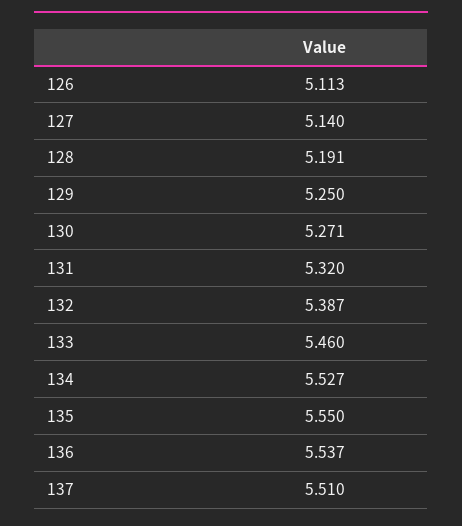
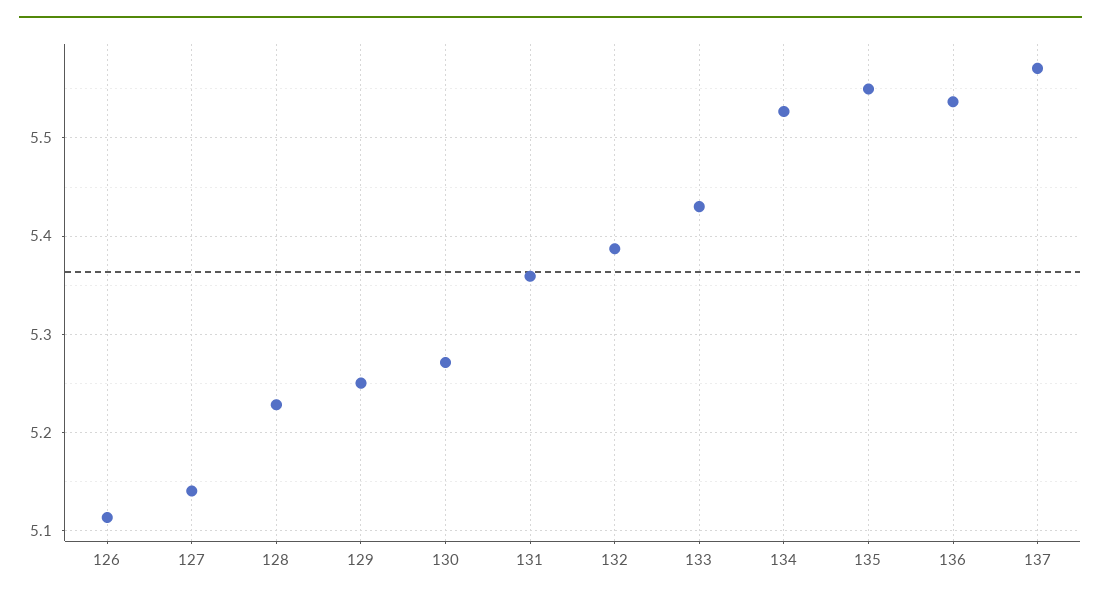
128: 5.191 -> 5.23
131: 5.32 -> 5.36
133: 5.46 -> 5.43
137: 5.51 -> 5.57

